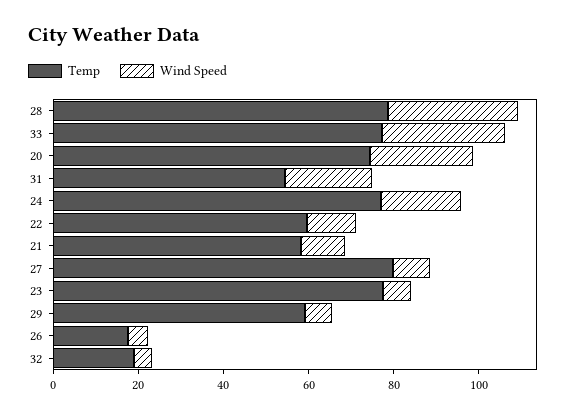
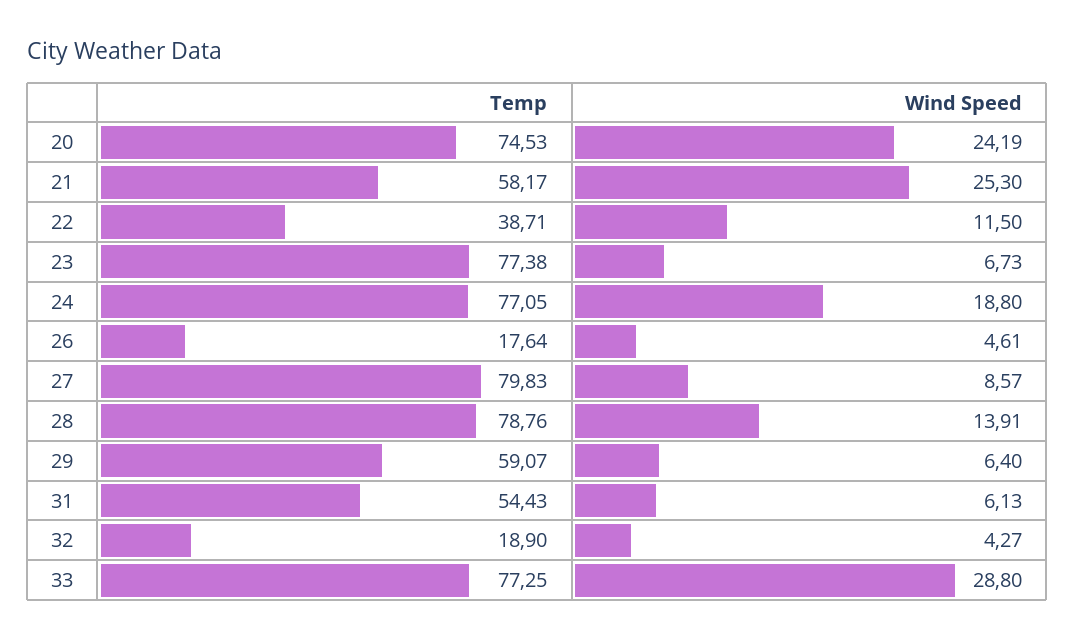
Wind Speed, 28: 30 -> 13.91
Wind Speed, 31: 20 -> 6.13
Temp, 22: 60 -> 38.71
Wind Speed, 21: 10 -> 25.3

